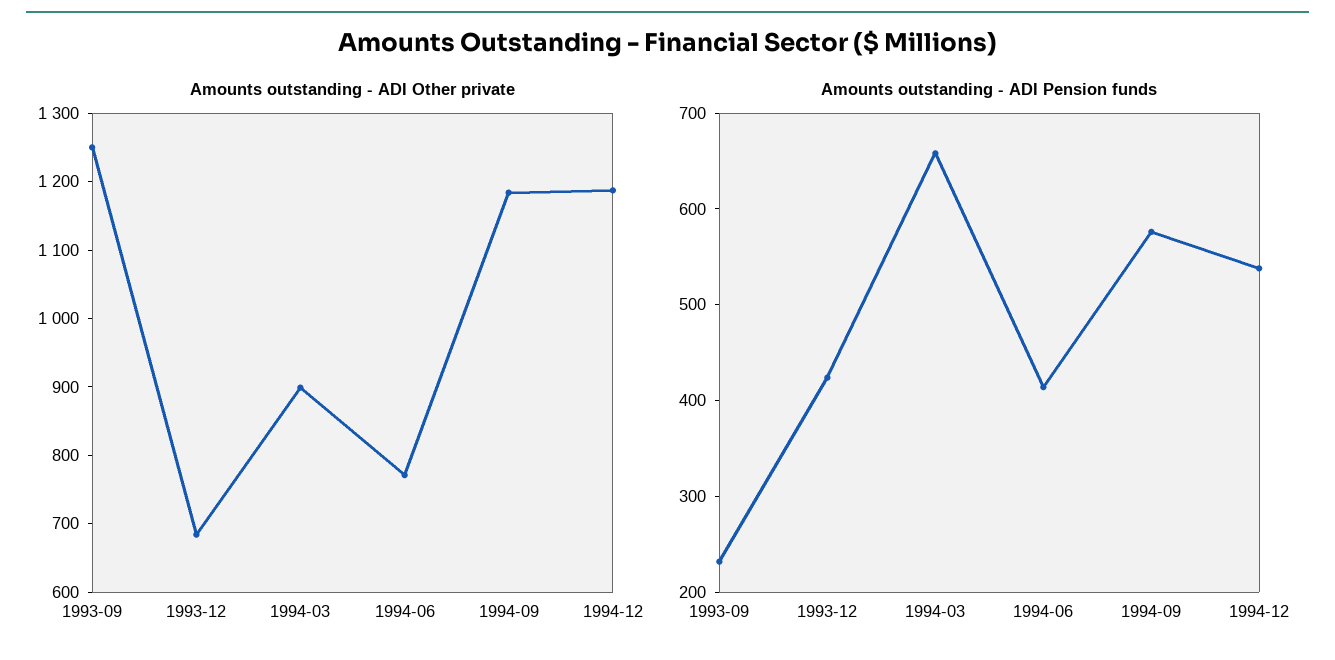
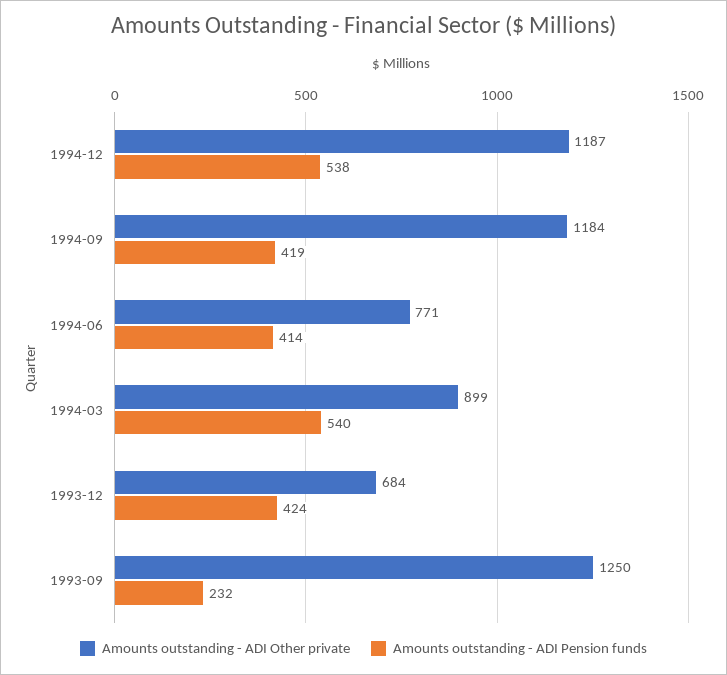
Amounts outstanding - ADI Pension funds, 1994-03: 660 -> 540
Amounts outstanding - ADI Pension funds, 1994-09: 580 -> 419

